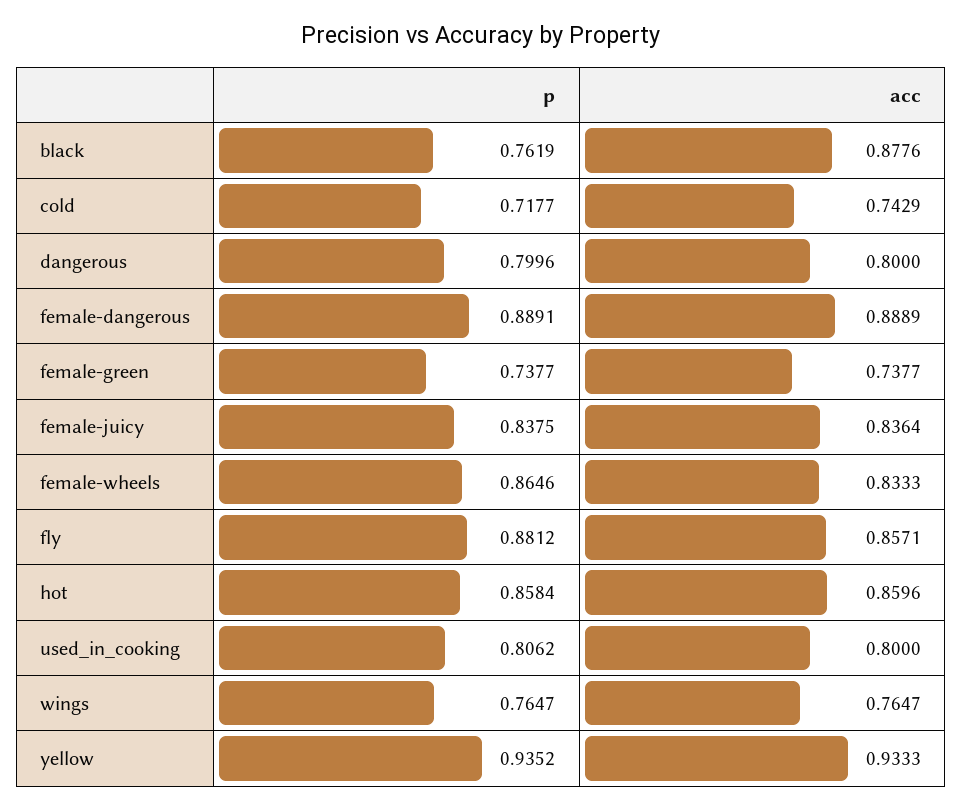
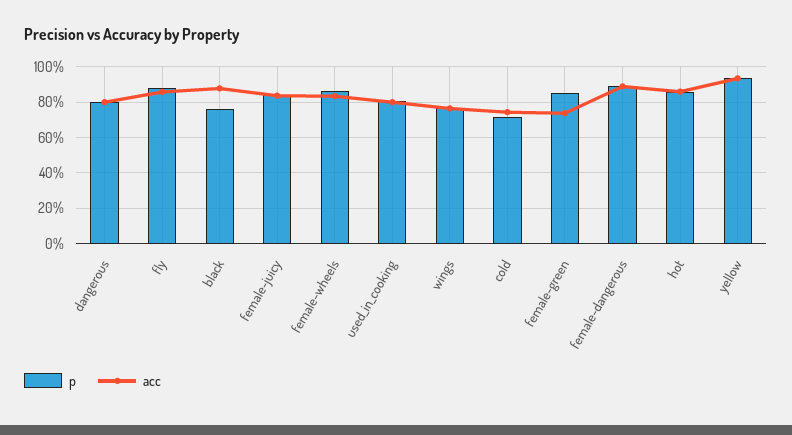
p, female-green: 0.7377 -> 0.85

